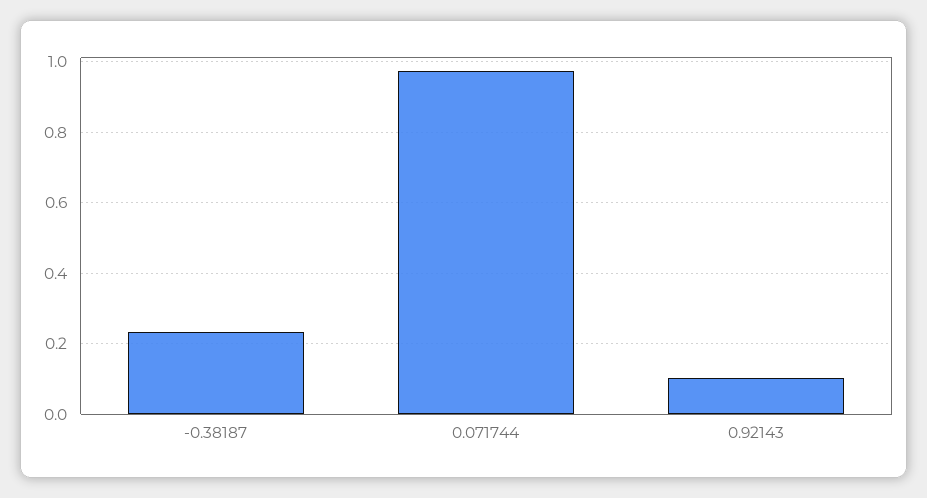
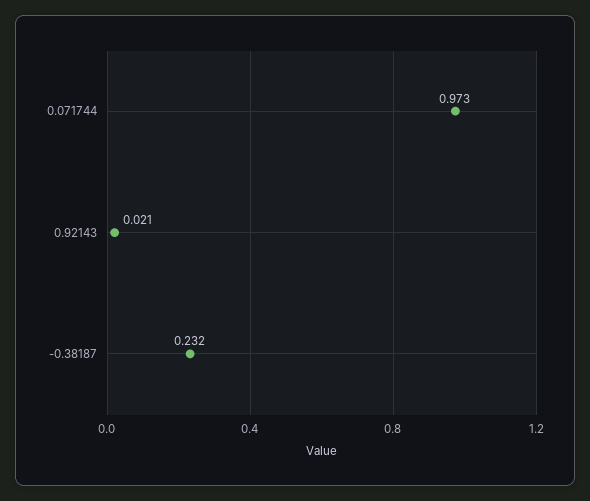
0.92143: 0.1 -> 0.021

